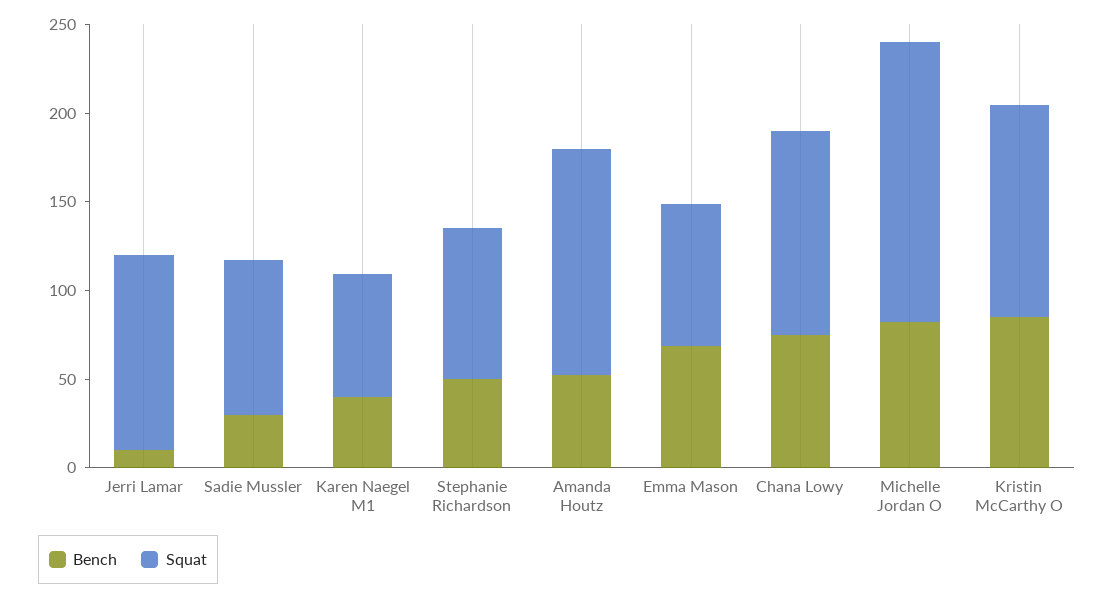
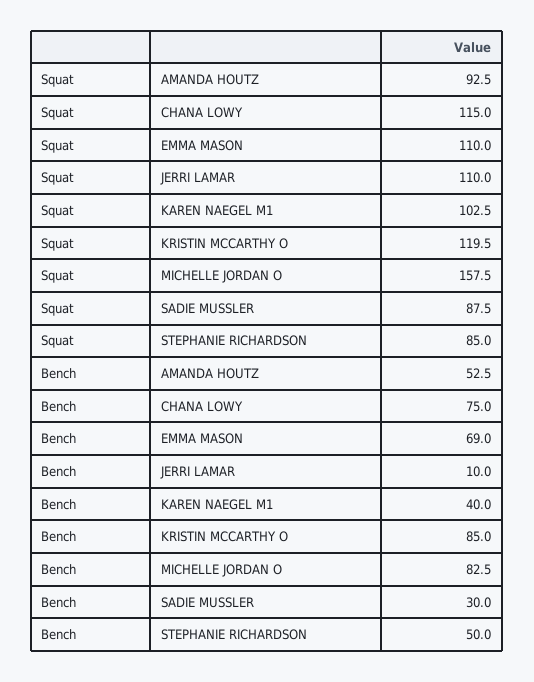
Squat, Karen Naegel M1: 70 -> 102.5
Squat, Amanda Houtz: 130 -> 92.5
Squat, Emma Mason: 80 -> 110

